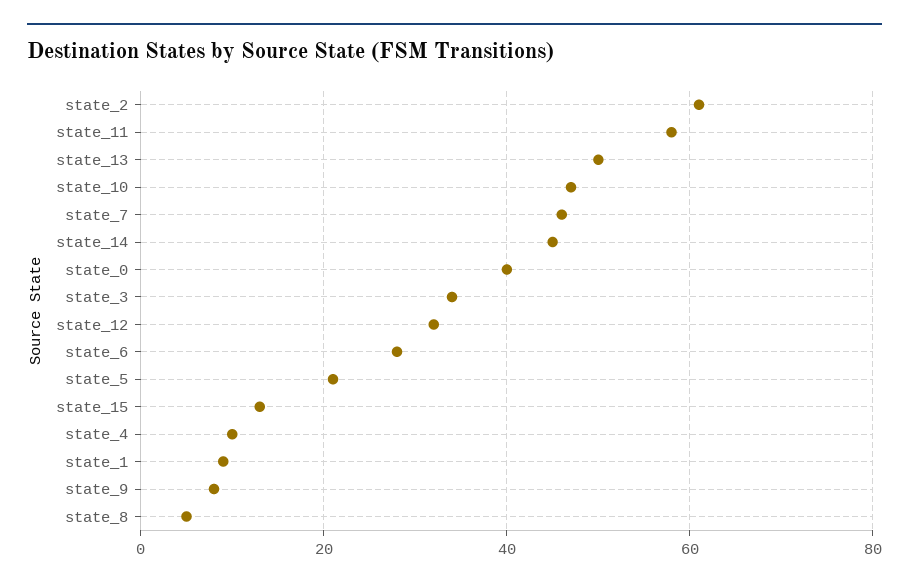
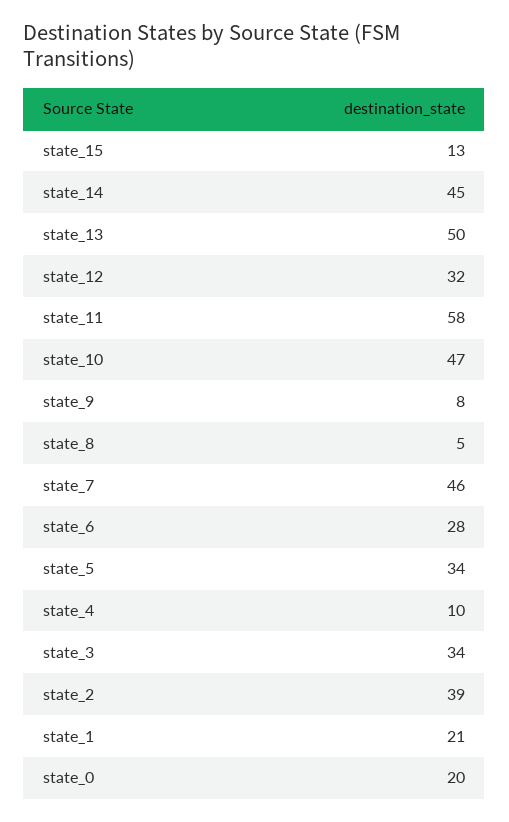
state_2: 60 -> 39
state_0: 40 -> 20
state_5: 20 -> 34
state_1: 10 -> 21

